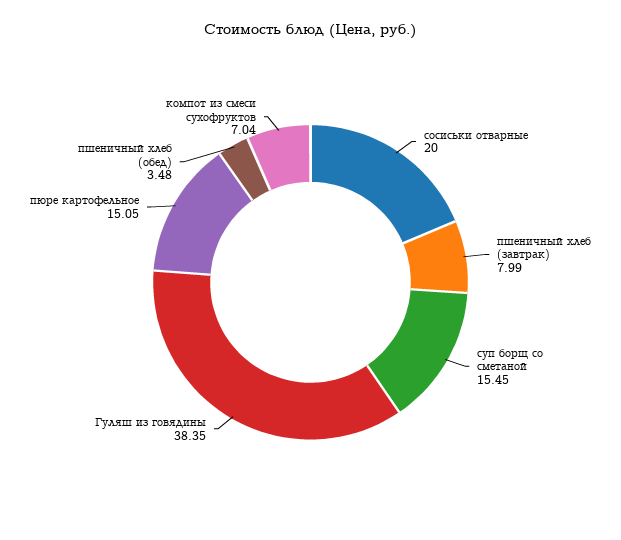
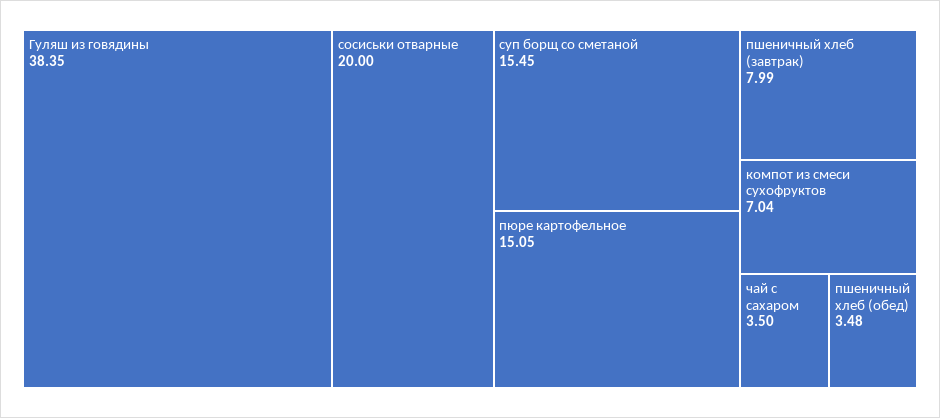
чай с сахаром: none -> 3.5

